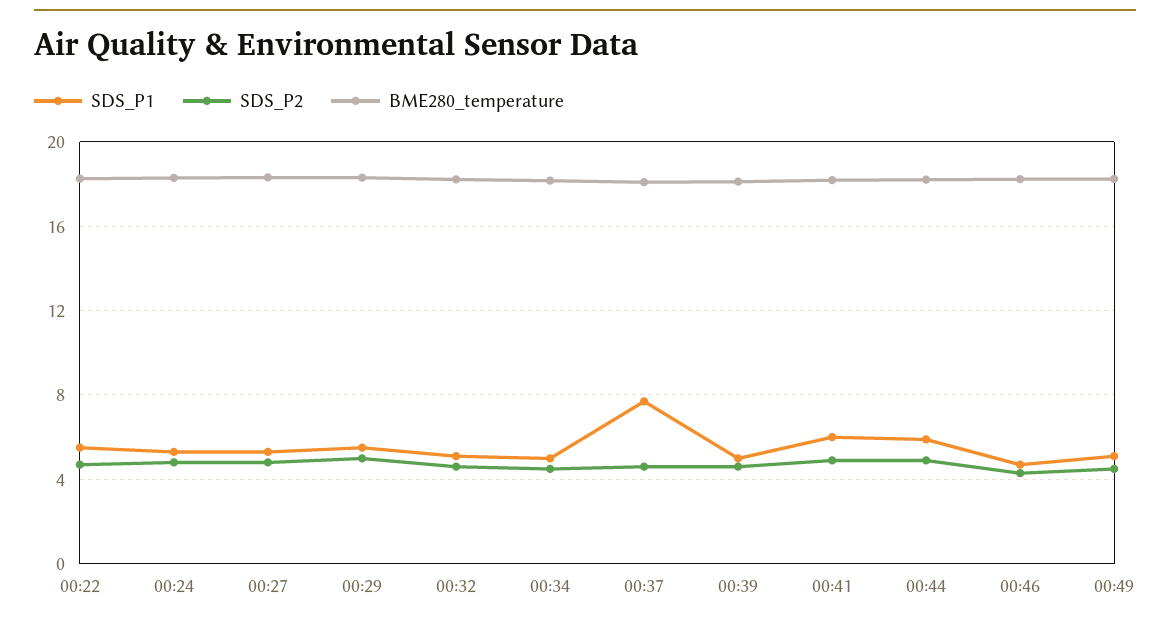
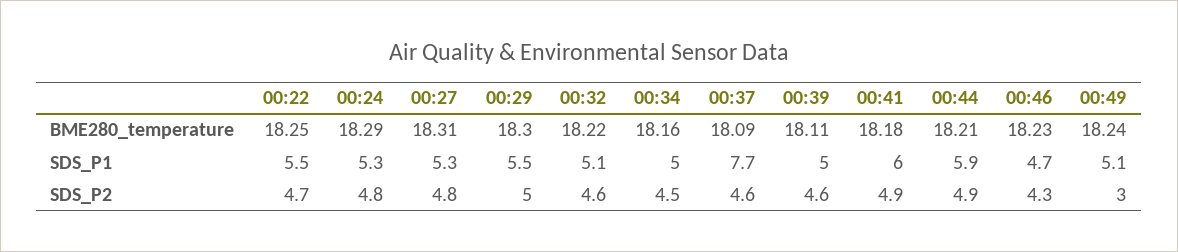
SDS_P2, 00:49: 4.5 -> 3

